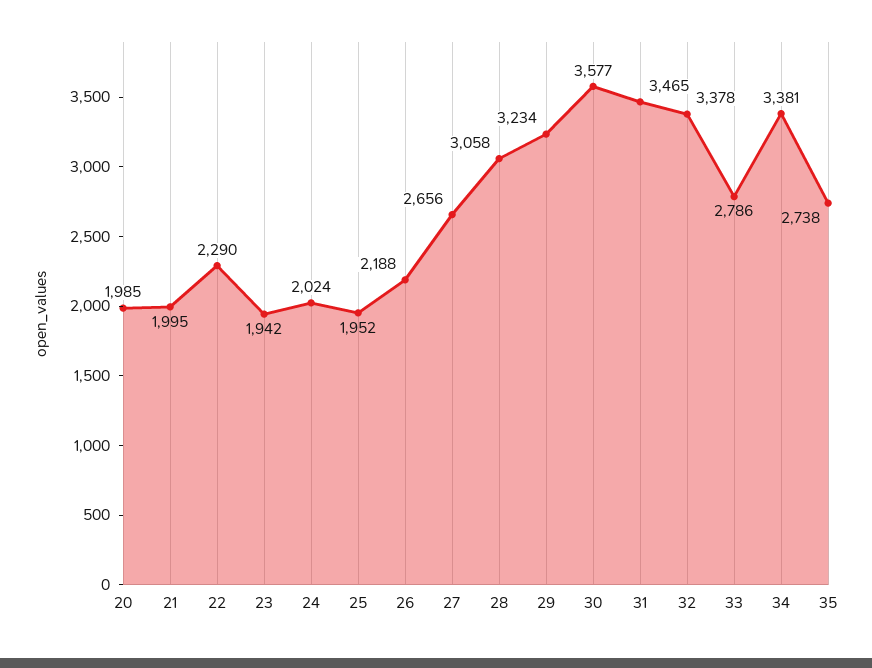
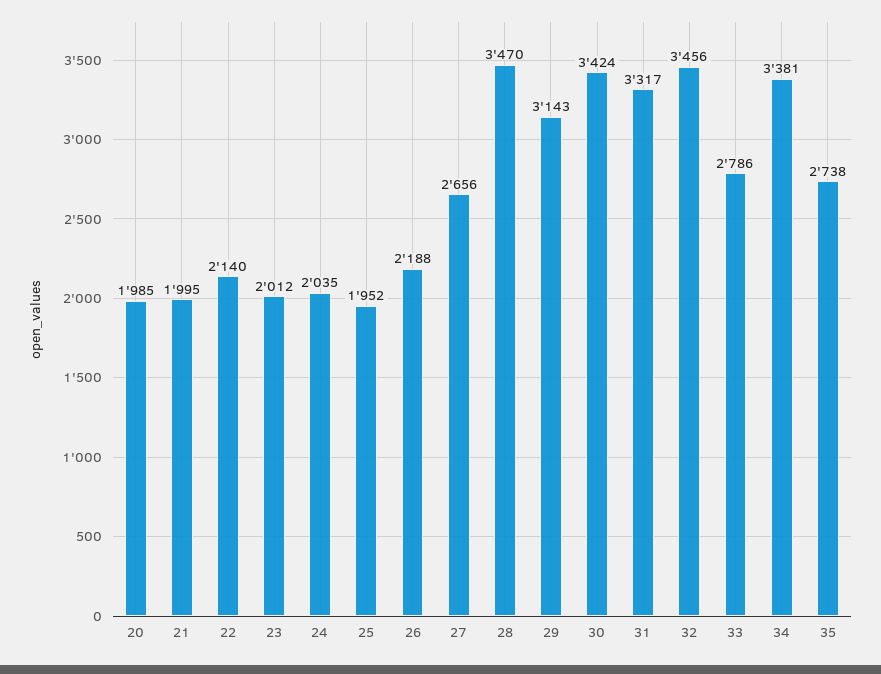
22: 2290 -> 2140
23: 1942 -> 2012
24: 2024 -> 2035
28: 3058 -> 3470
29: 3234 -> 3143
30: 3577 -> 3424
31: 3465 -> 3317
32: 3378 -> 3456

